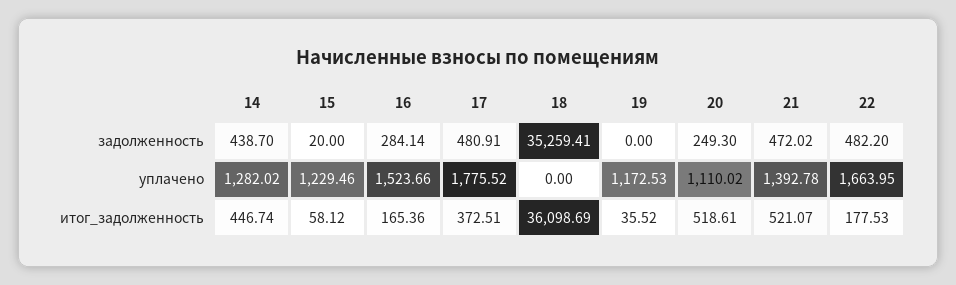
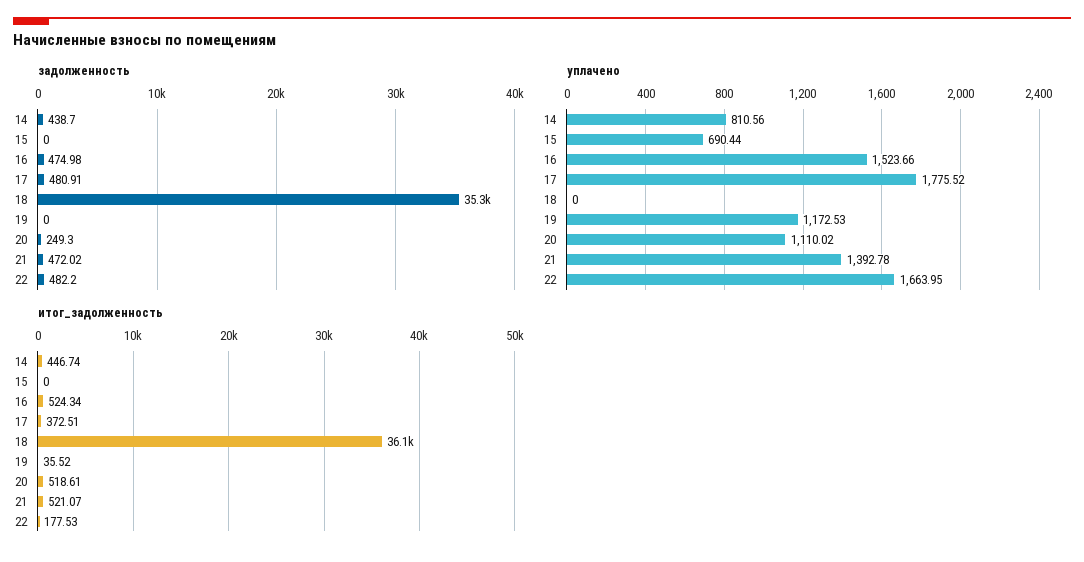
задолженность, 15: 20 -> 0
задолженность, 16: 284.14 -> 474.98
уплачено, 14: 1282.02 -> 810.56
уплачено, 15: 1229.46 -> 690.44
итог_задолженность, 15: 58.12 -> 0
итог_задолженность, 16: 165.36 -> 524.34

